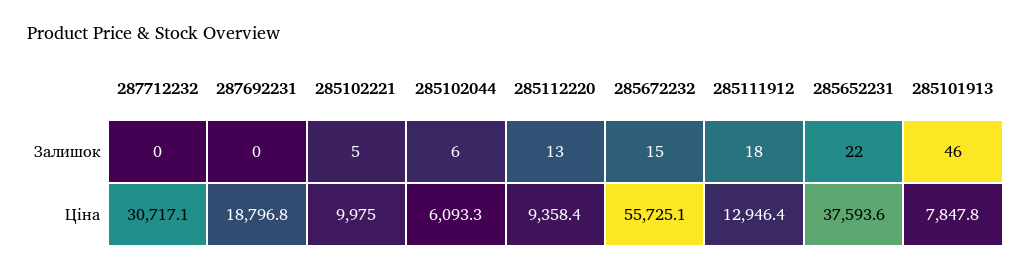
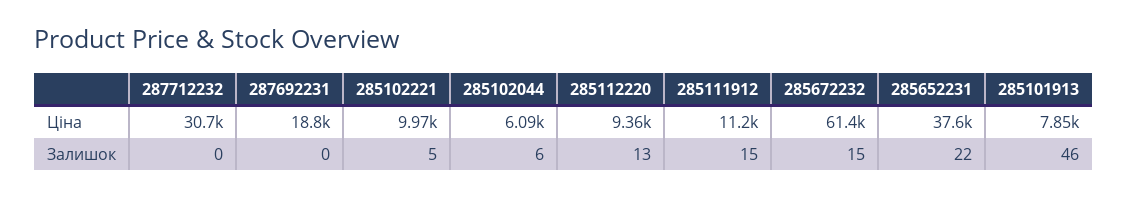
285111912, Залишок: 18 -> 15
285672232, Ціна: 55725.1 -> 61400
285111912, Ціна: 12946.4 -> 11200

